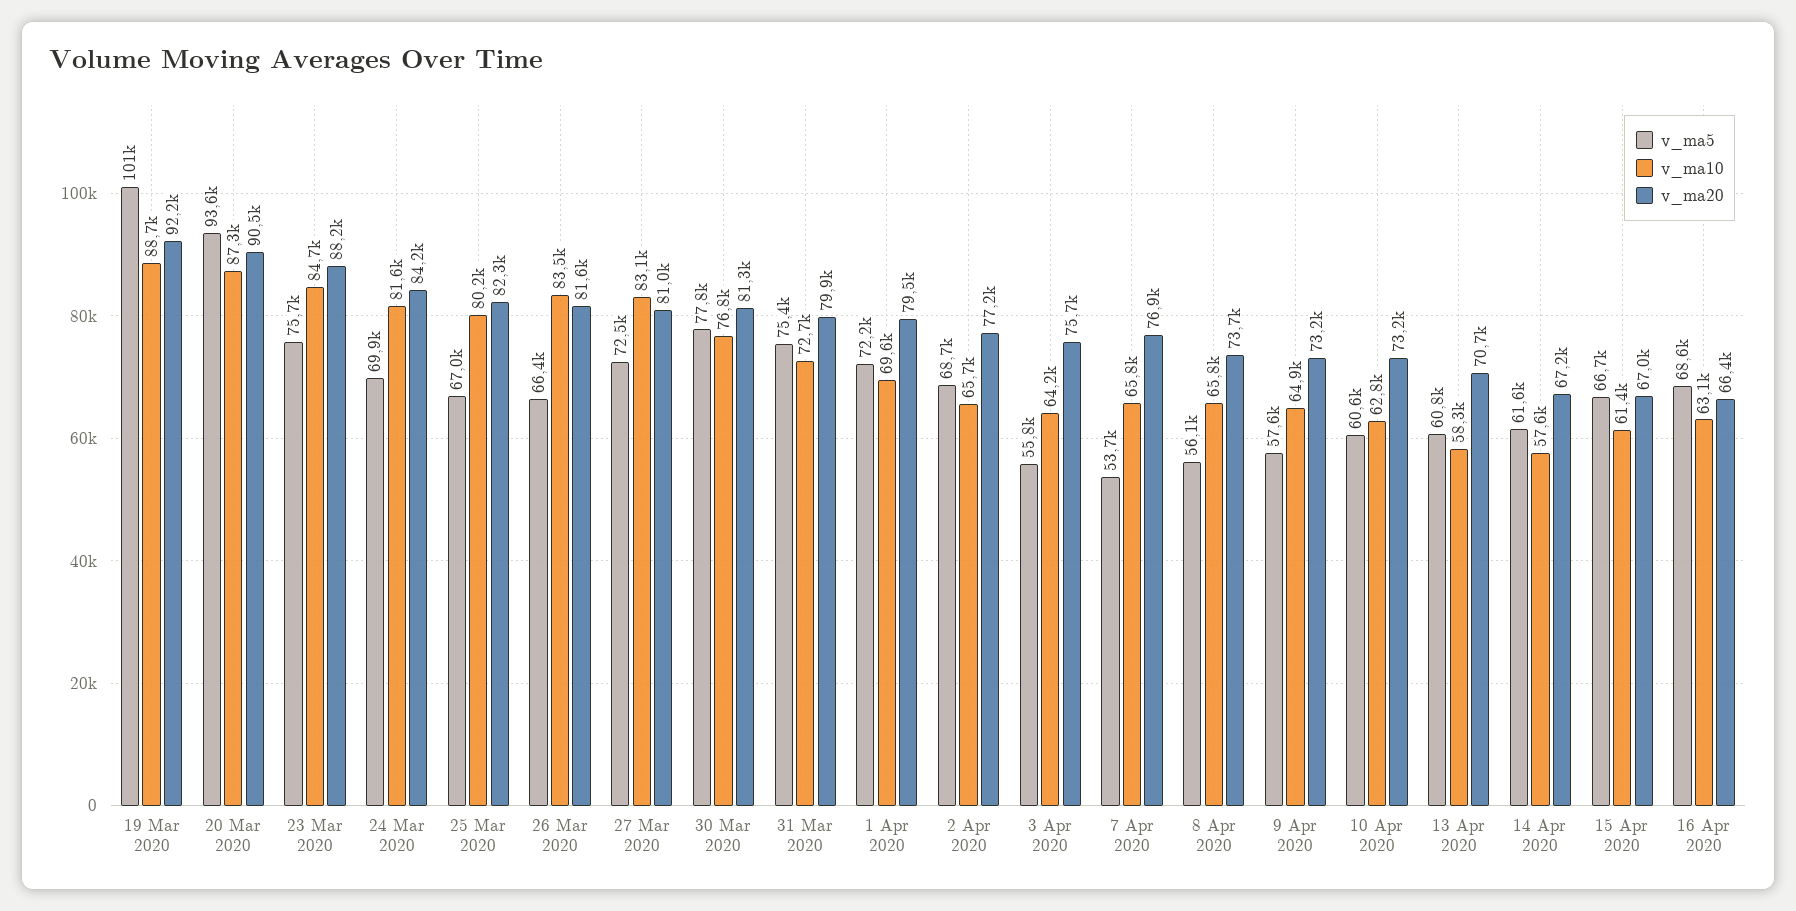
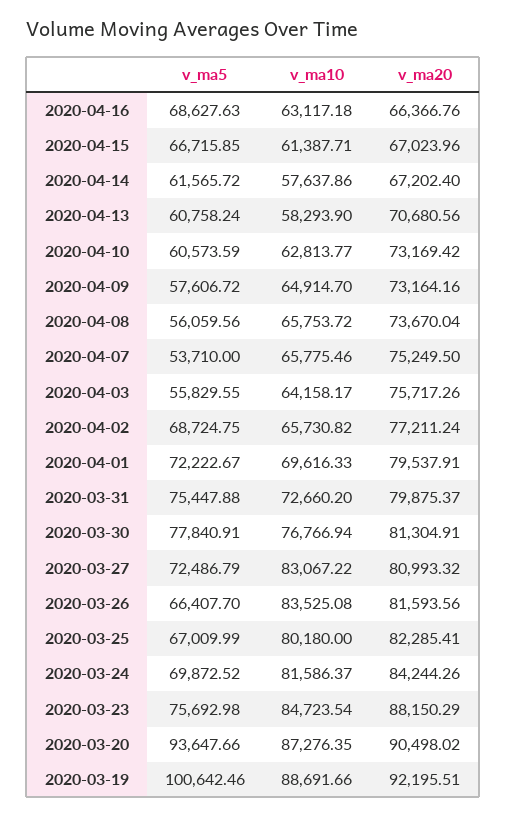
v_ma20, 7 Apr 2020: 76900 -> 75249.5

